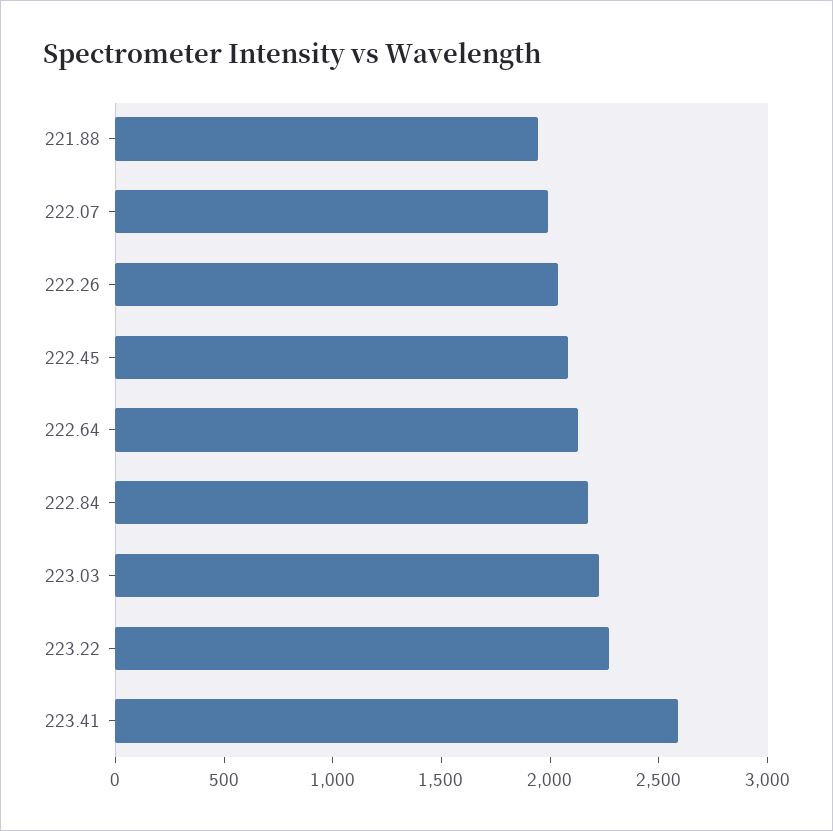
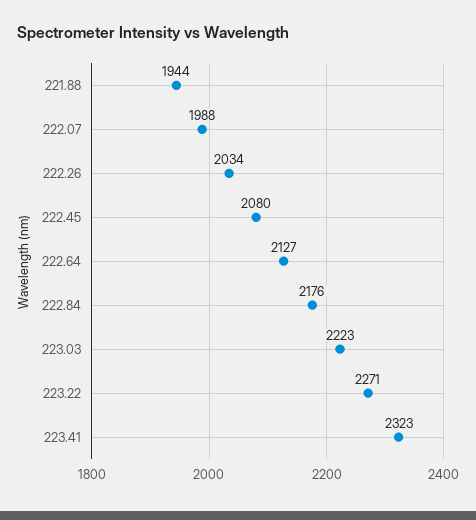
223.41: 2600 -> 2323

